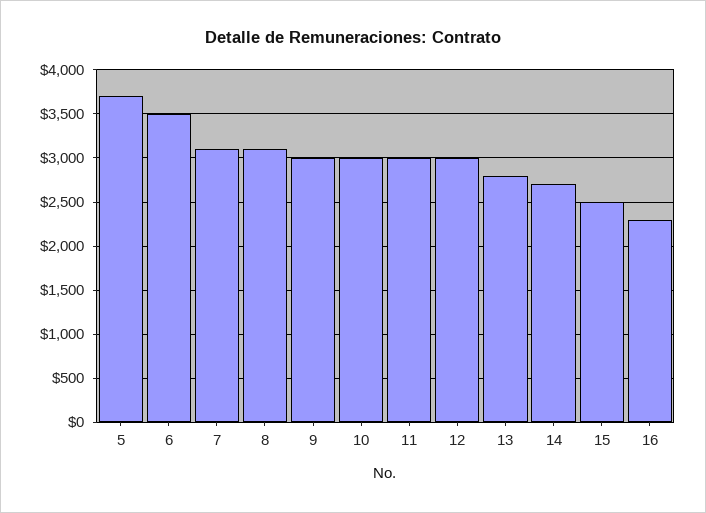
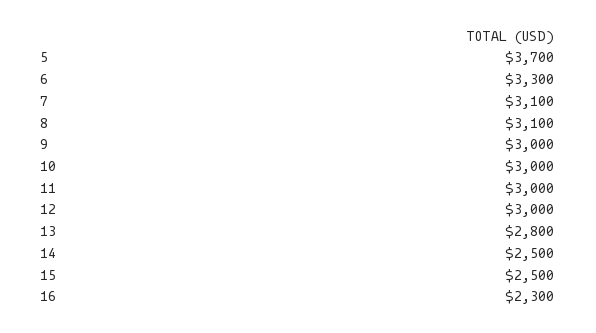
6: 3500 -> 3300
14: 2700 -> 2500

